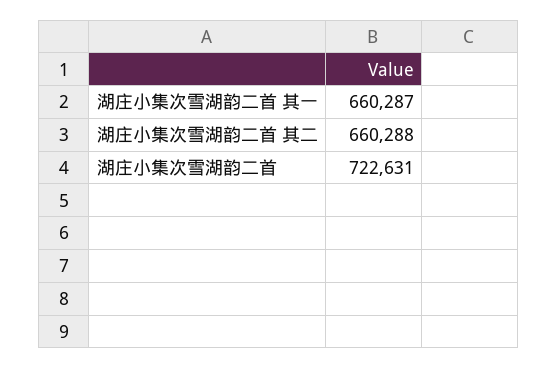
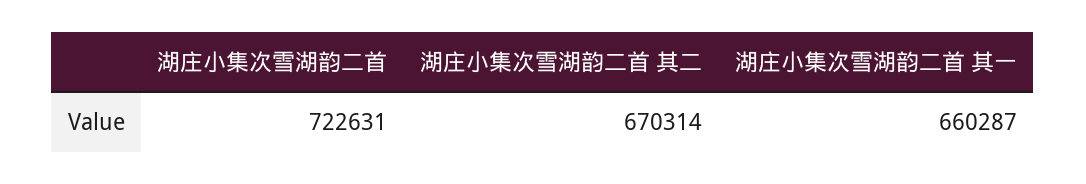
湖庄小集次雪湖韵二首 其二: 660288 -> 670314

